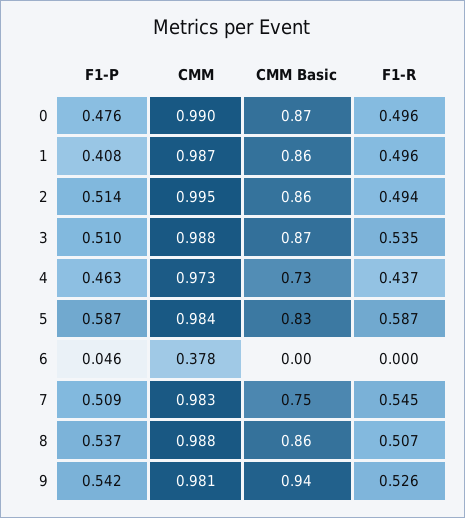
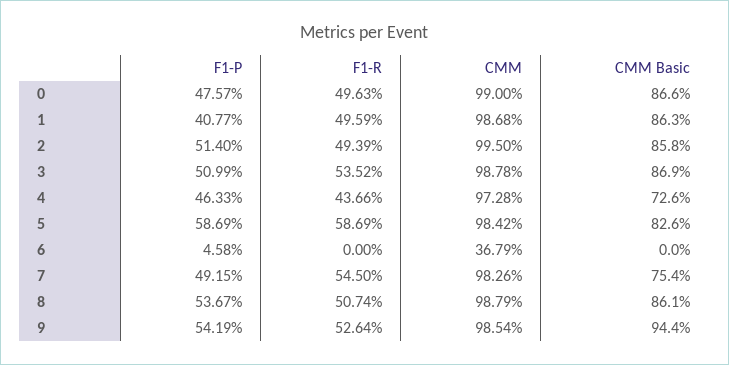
CMM, 6: 0.378 -> 0.3679
F1-P, 7: 0.509 -> 0.4915
CMM, 9: 0.981 -> 0.9854

